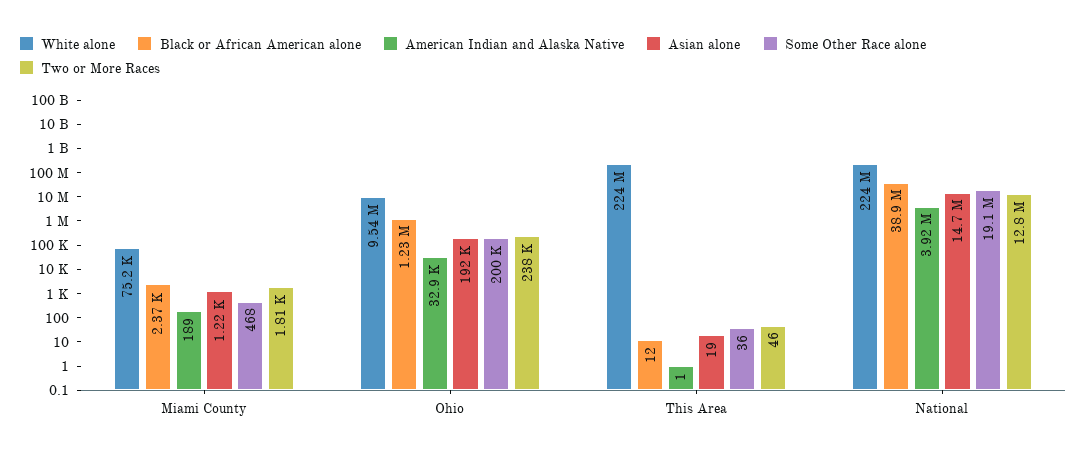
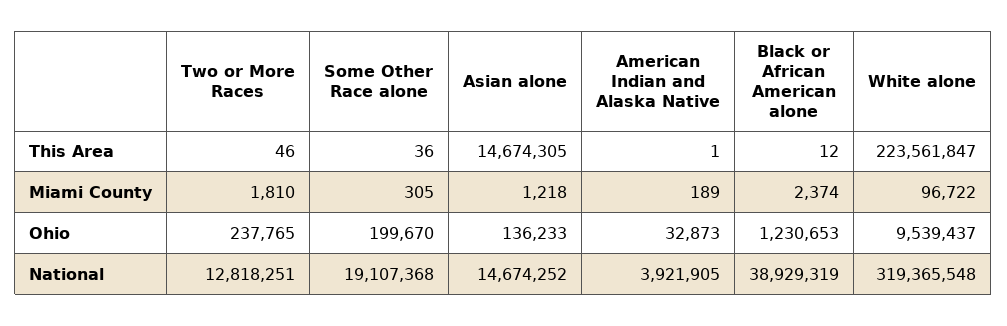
White alone, Miami County: 75200 -> 96722
Some Other Race alone, Miami County: 468 -> 305
Asian alone, Ohio: 192000 -> 136233
Asian alone, This Area: 19 -> 14674305
White alone, National: 224000000 -> 319365548

